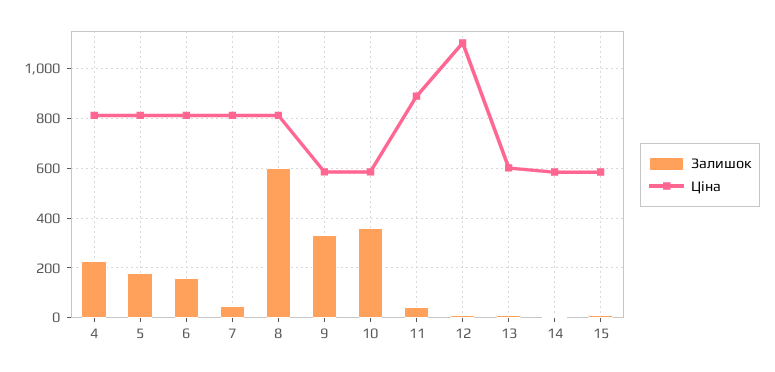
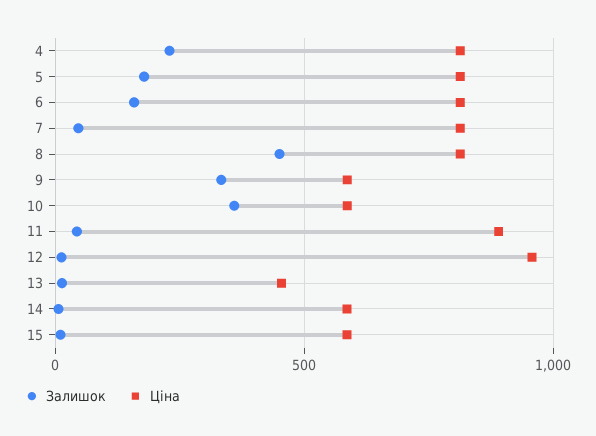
Залишок, 8: 600 -> 450
Ціна, 12: 1100 -> 950
Ціна, 13: 600 -> 450

